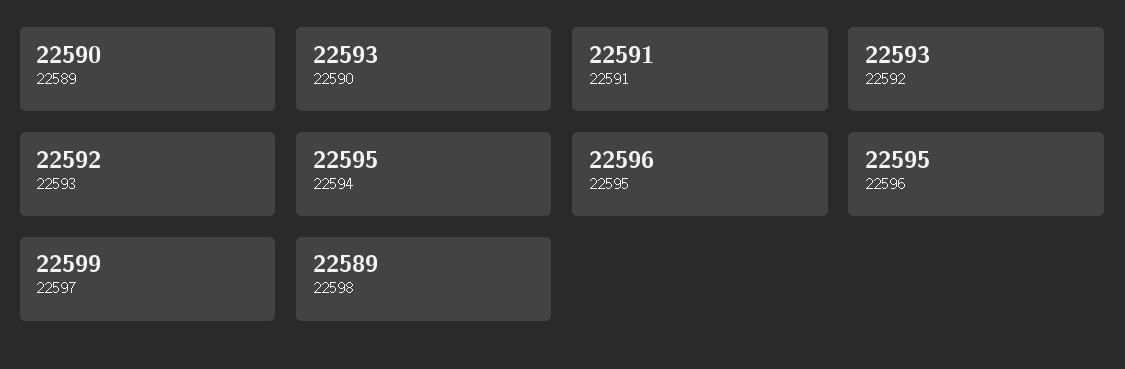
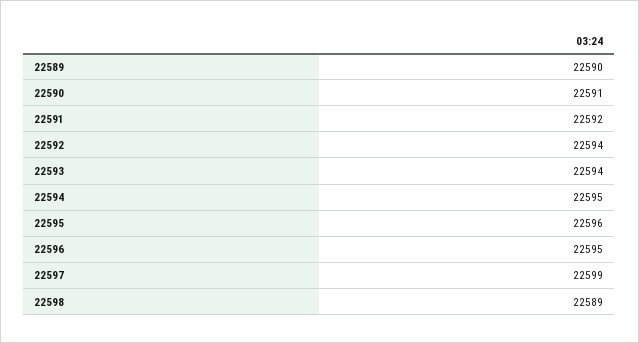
22590: 22593 -> 22591
22591: 22591 -> 22592
22592: 22593 -> 22594
22593: 22592 -> 22594

